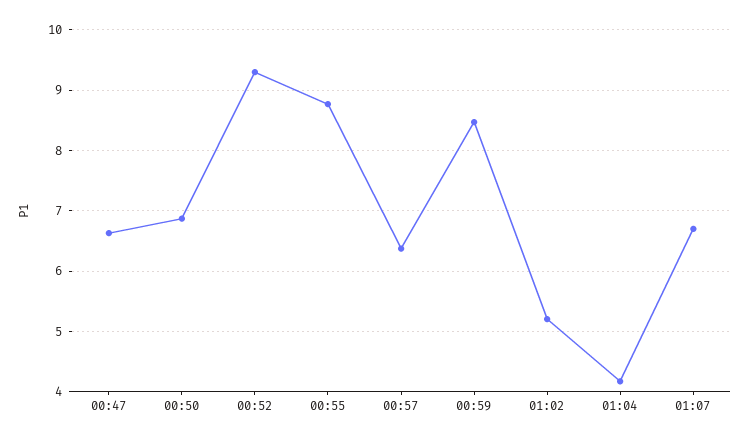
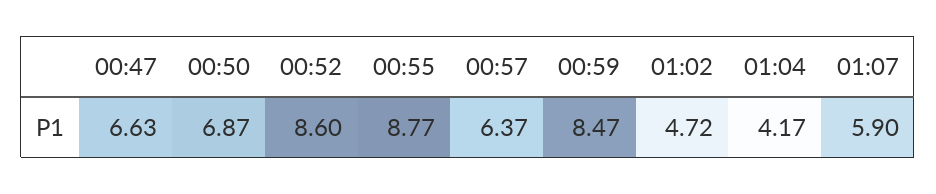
00:52: 9.3 -> 8.6
01:02: 5.2 -> 4.72
01:07: 6.7 -> 5.9

